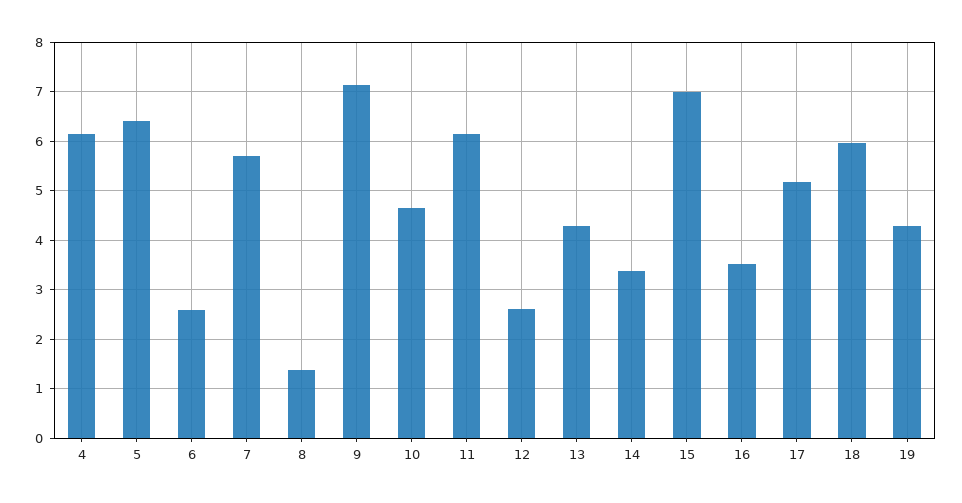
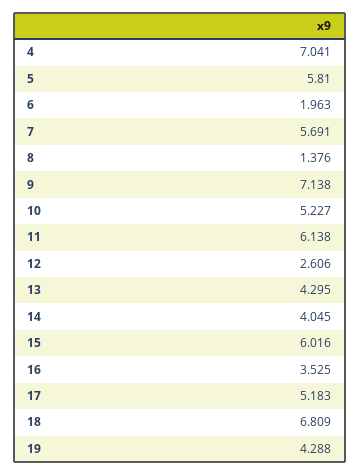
4: 6.2 -> 7.041
5: 6.4 -> 5.81
6: 2.6 -> 1.963
10: 4.6 -> 5.227
14: 3.4 -> 4.045
15: 7 -> 6.016
18: 6 -> 6.809

